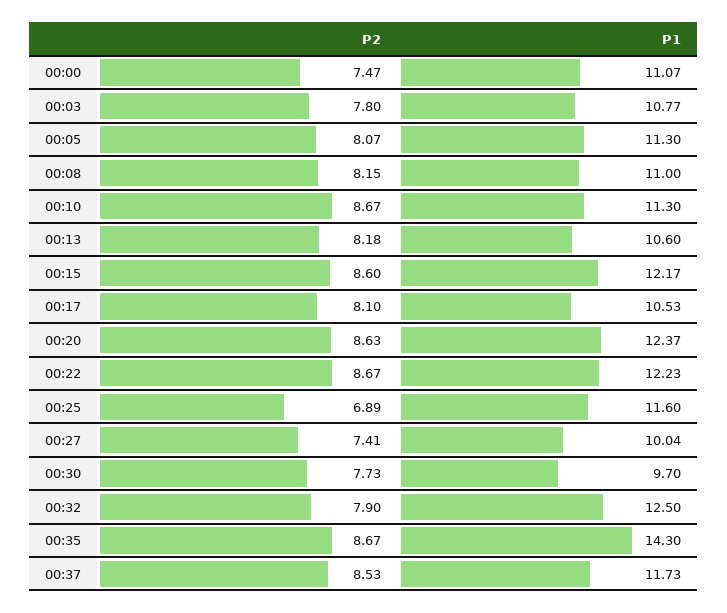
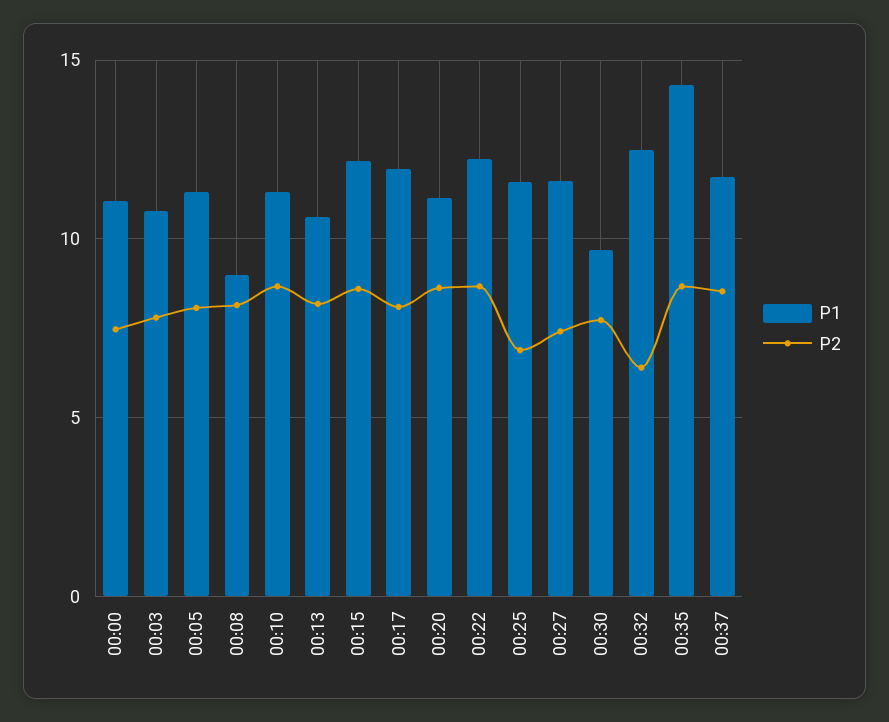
P1, 00:08: 11 -> 9
P1, 00:17: 10.53 -> 12
P1, 00:20: 12.37 -> 11
P1, 00:27: 10.04 -> 11.5
P2, 00:32: 7.9 -> 6.5

